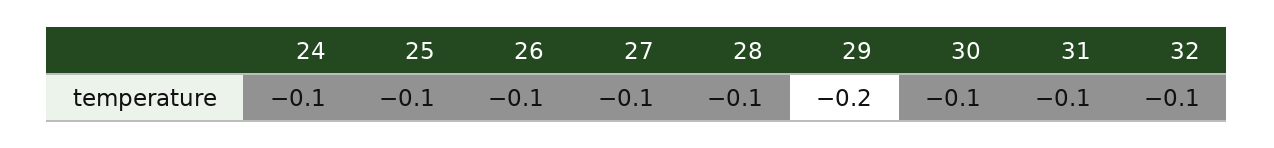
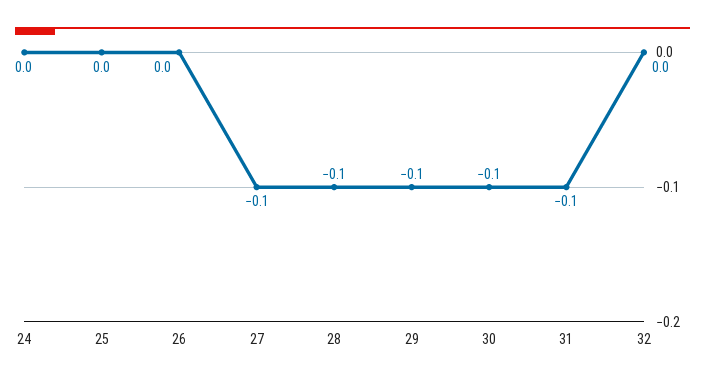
24: -0.1 -> 0
25: -0.1 -> 0
26: -0.1 -> 0
29: -0.2 -> -0.1
32: -0.1 -> 0

